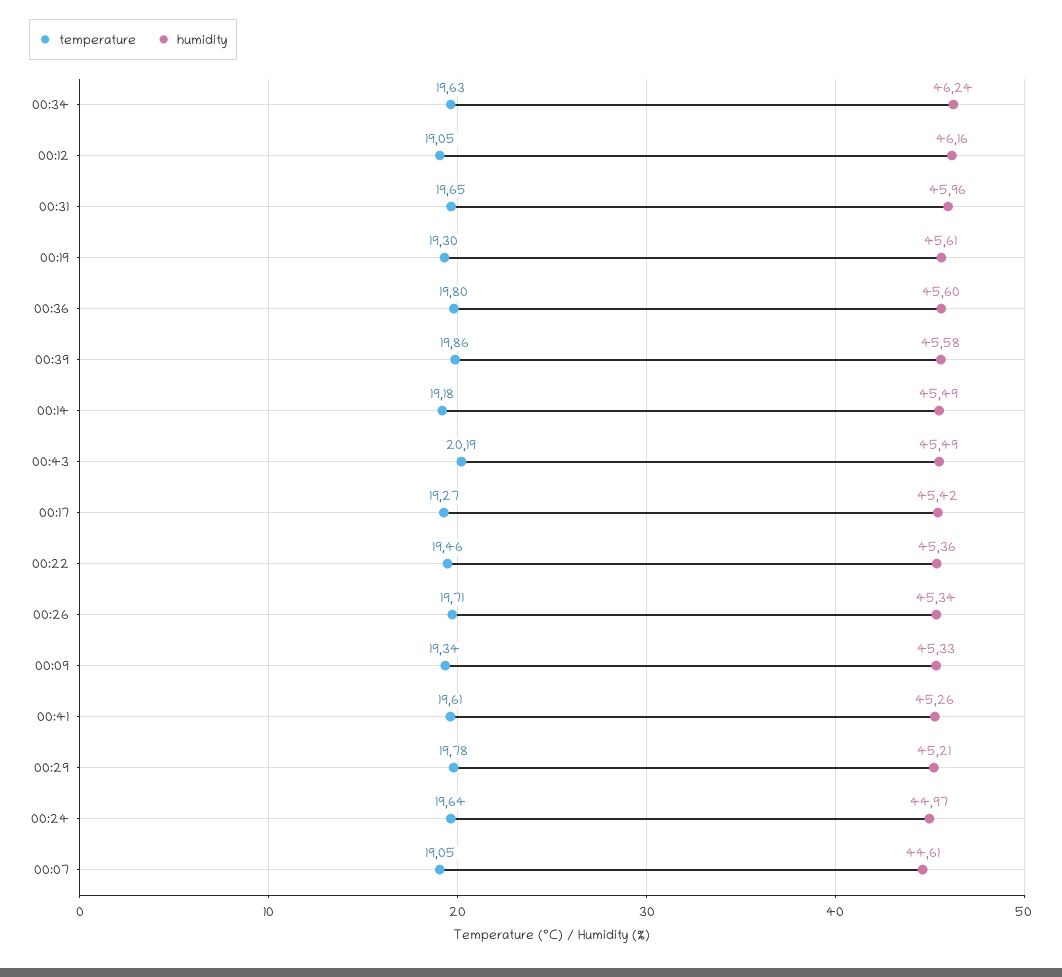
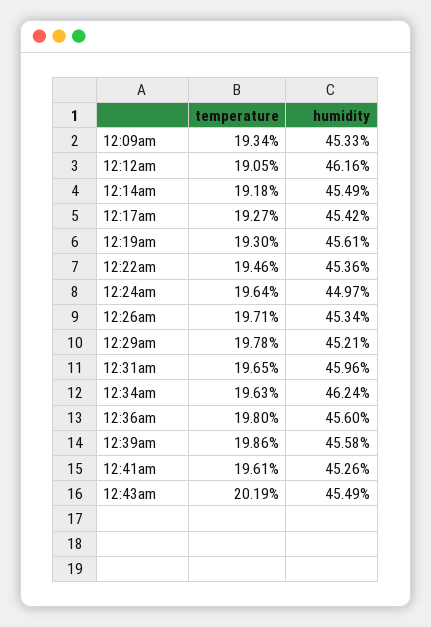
temperature, 00:07: 19.05 -> none
humidity, 00:07: 44.61 -> none

